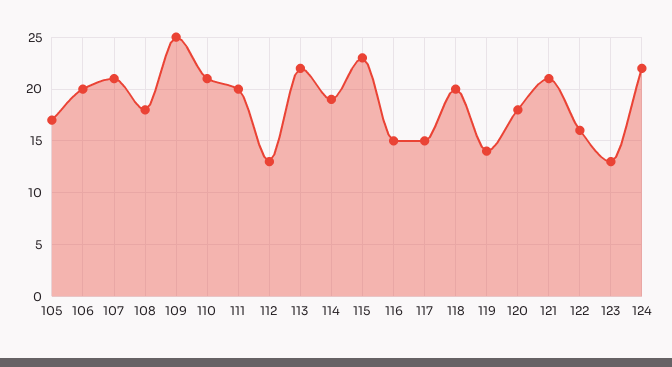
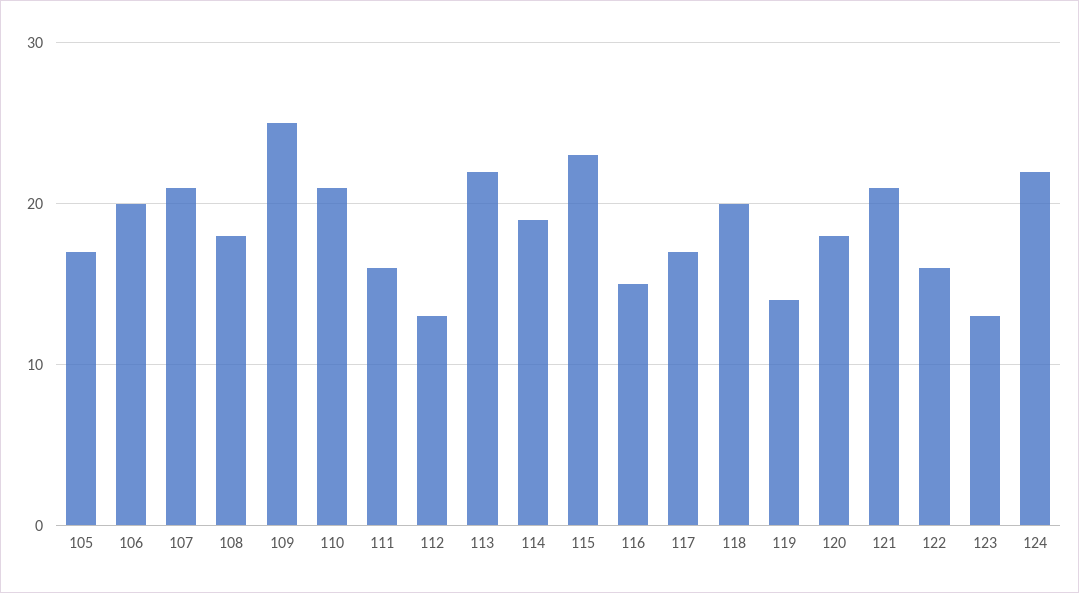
111: 20 -> 16
117: 15 -> 17

